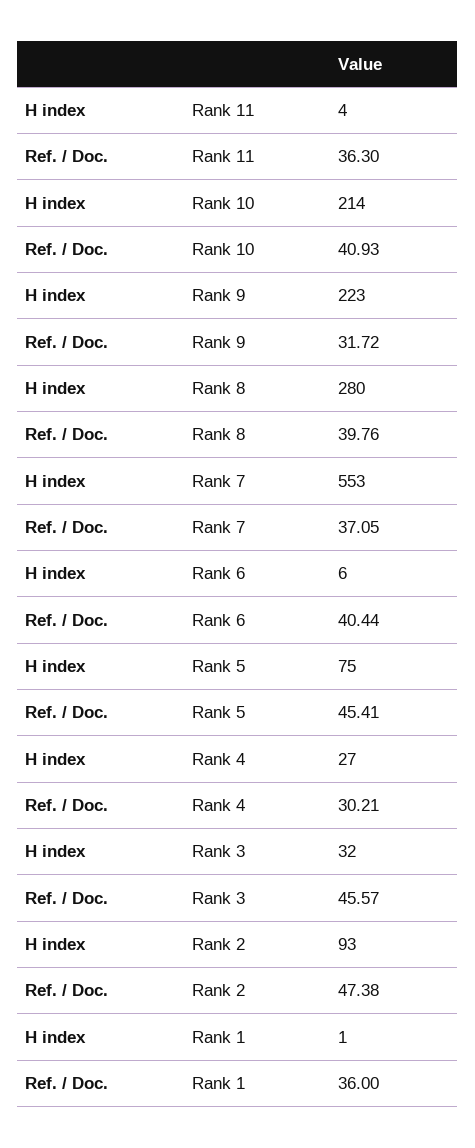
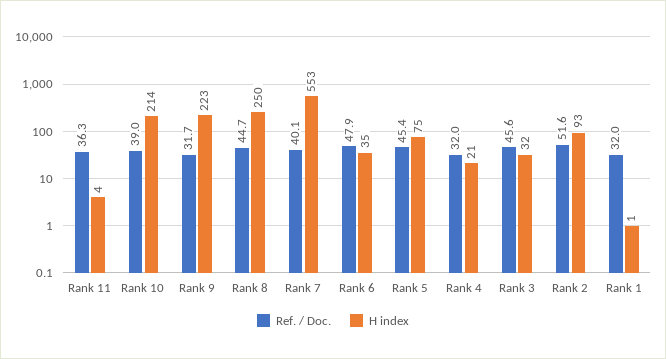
Ref. / Doc., Rank 10: 40.93 -> 39
H index, Rank 8: 280 -> 250
Ref. / Doc., Rank 8: 39.76 -> 44.7
Ref. / Doc., Rank 7: 37.05 -> 40.1
H index, Rank 6: 6 -> 35
Ref. / Doc., Rank 6: 40.44 -> 47.9
H index, Rank 4: 27 -> 21
Ref. / Doc., Rank 4: 30.21 -> 32
Ref. / Doc., Rank 2: 47.38 -> 51.6
Ref. / Doc., Rank 1: 36 -> 32

